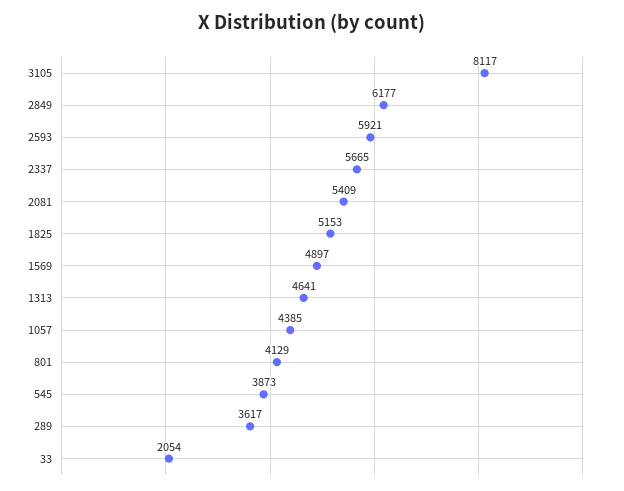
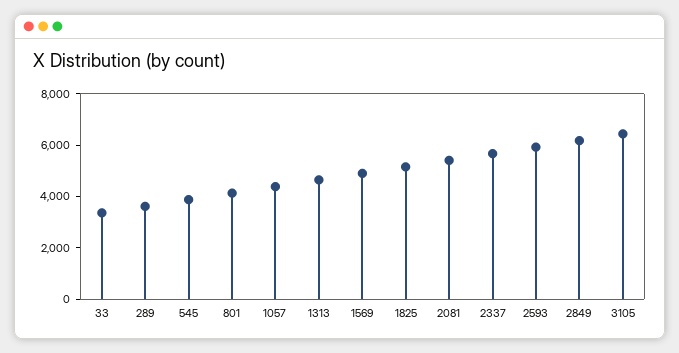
3105: 8117 -> 6500
33: 2054 -> 3500

